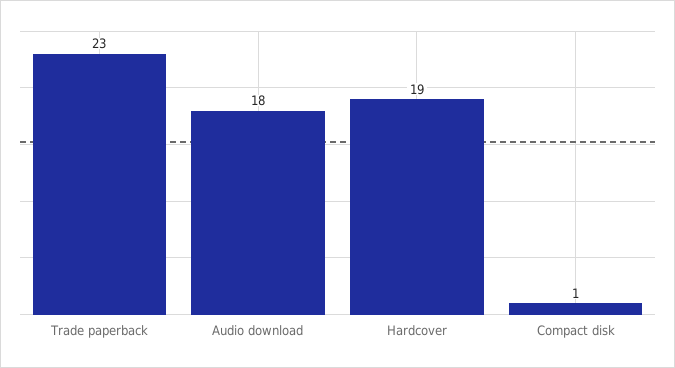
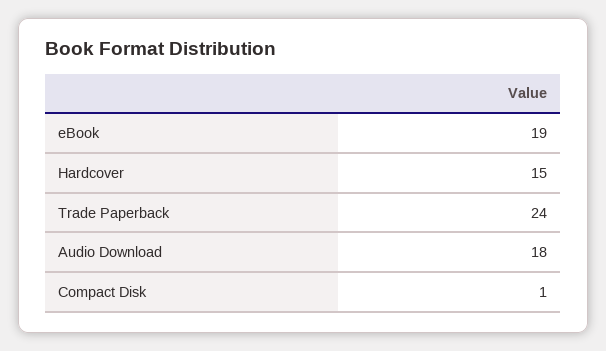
Trade paperback: 23 -> 24
Hardcover: 19 -> 15
eBook: none -> 19

